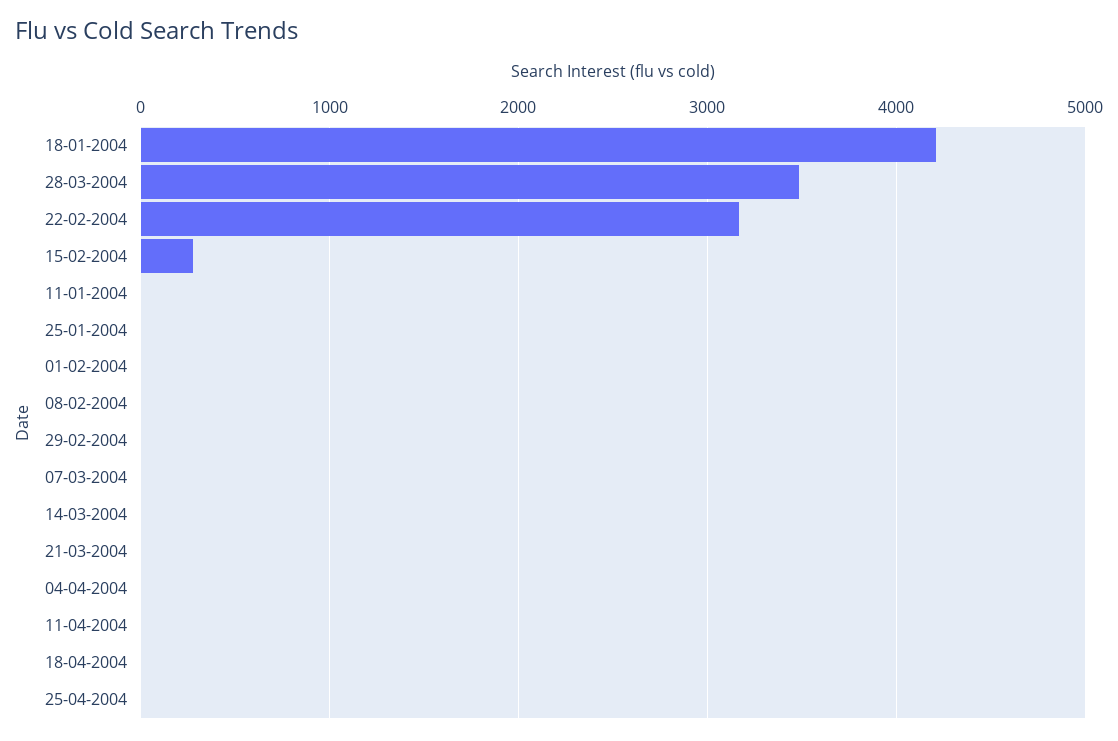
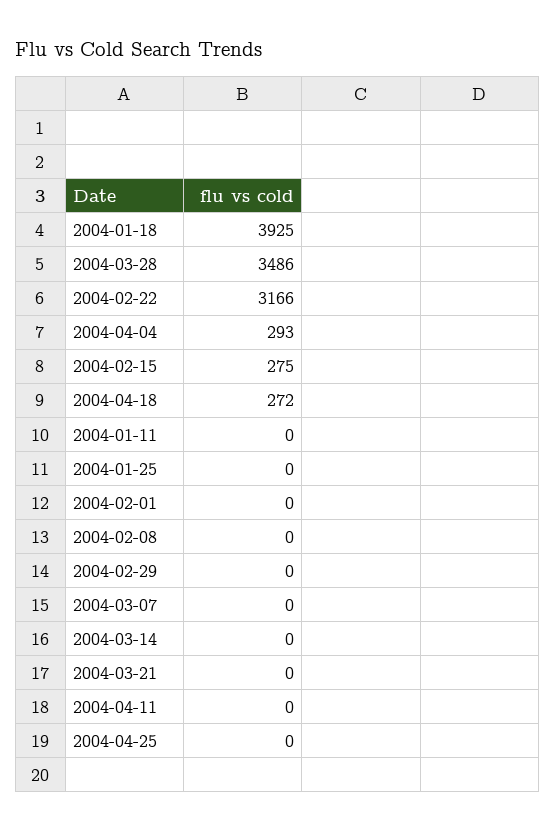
18-01-2004: 4200 -> 3925
04-04-2004: 0 -> 293
18-04-2004: 0 -> 272

